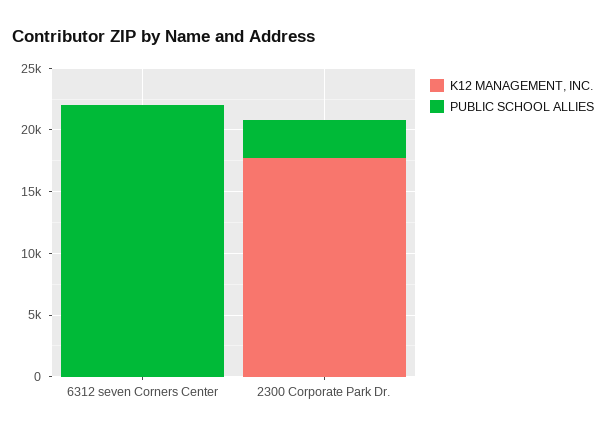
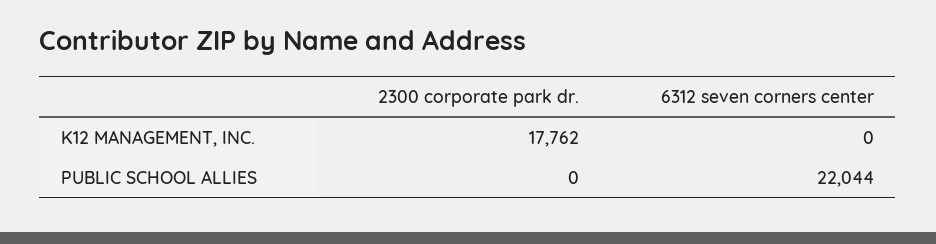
PUBLIC SCHOOL ALLIES, 2300 Corporate Park Dr.: 3000 -> 0

